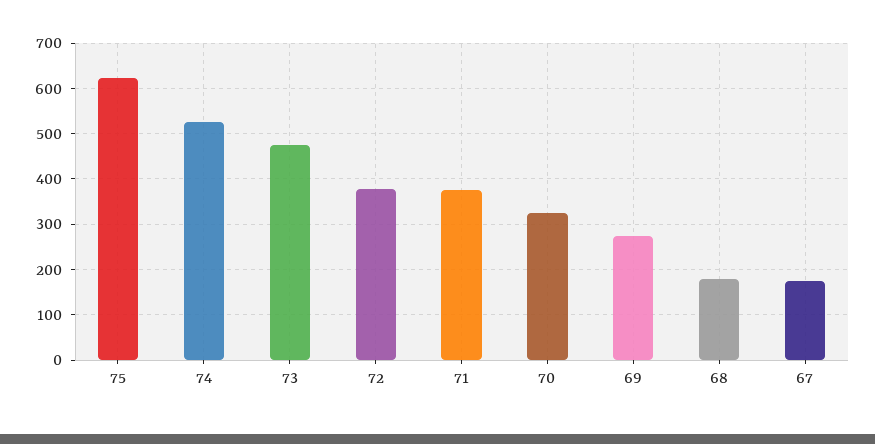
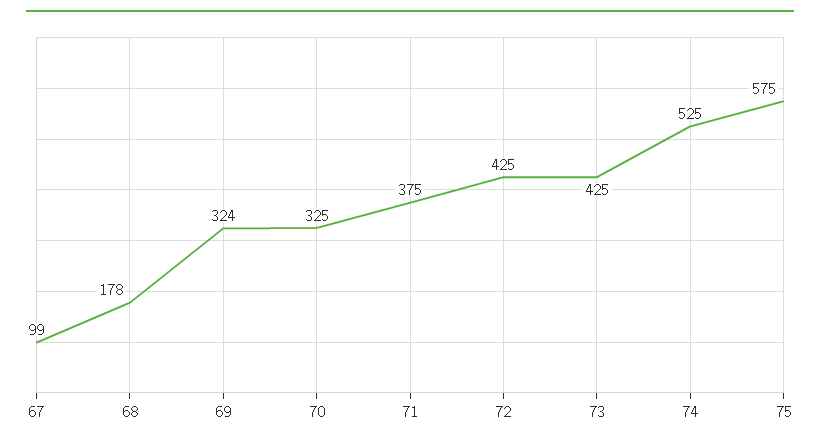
75: 620 -> 575
73: 480 -> 425
72: 380 -> 425
69: 280 -> 324
67: 180 -> 99

